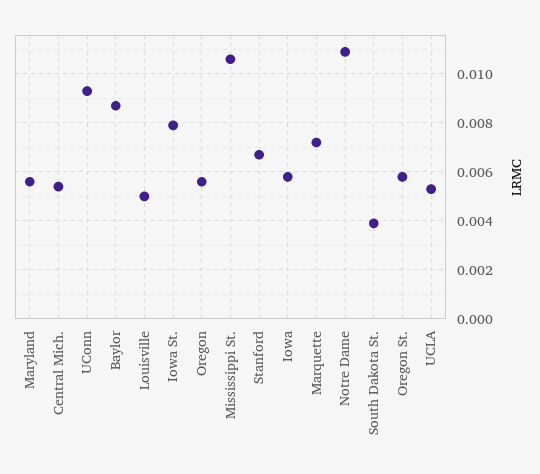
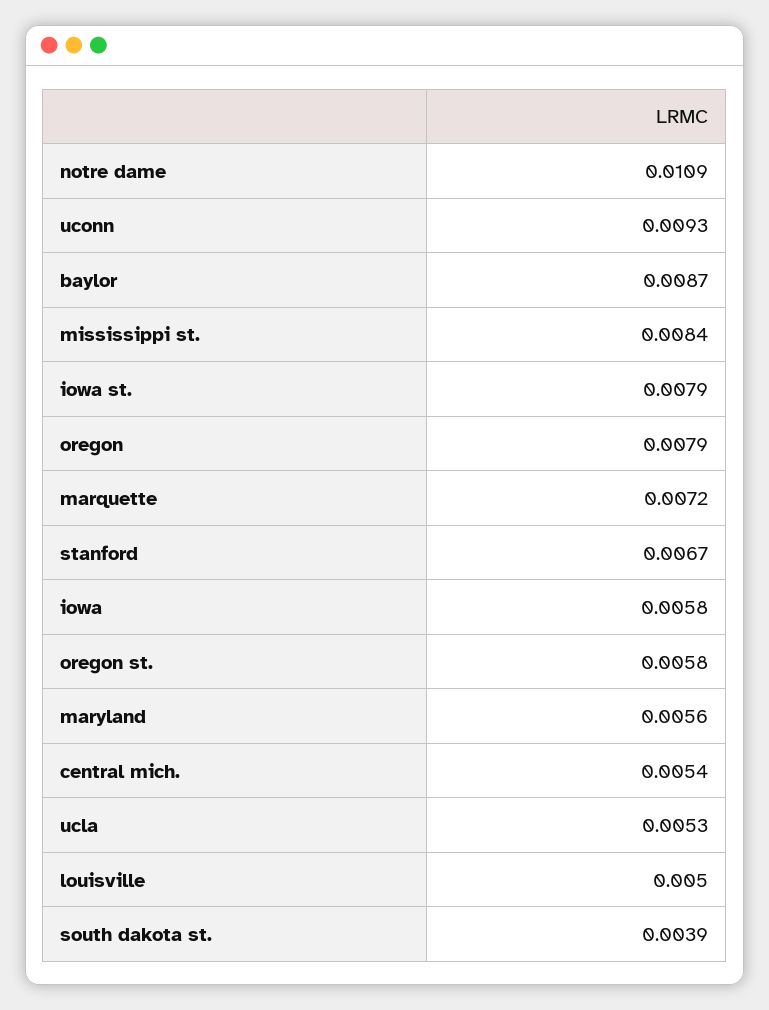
Oregon: 0.0055 -> 0.0079
Mississippi St.: 0.0105 -> 0.0084

